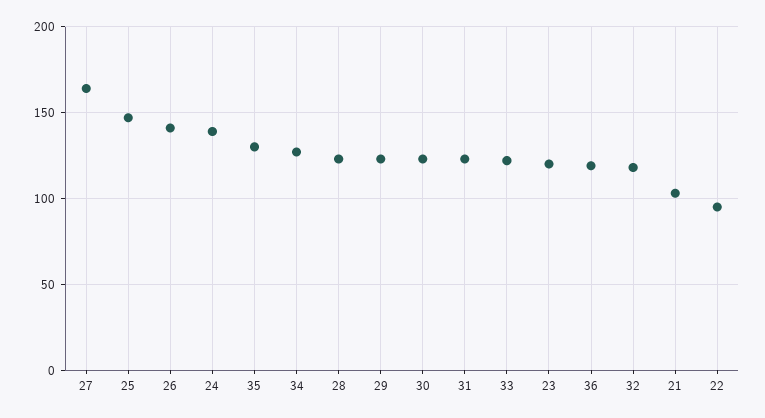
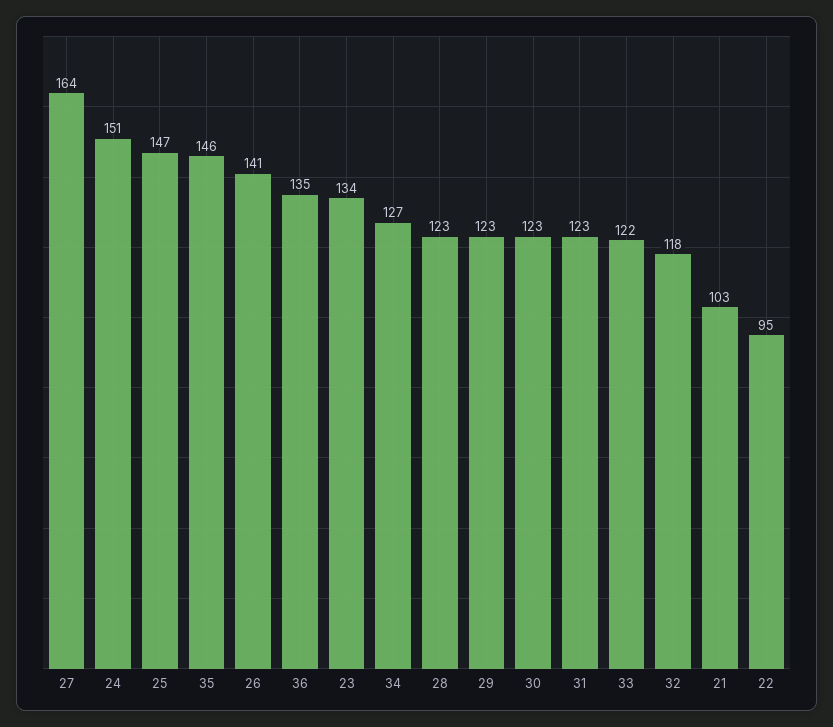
24: 140 -> 151
35: 130 -> 146
23: 120 -> 134
36: 120 -> 135

